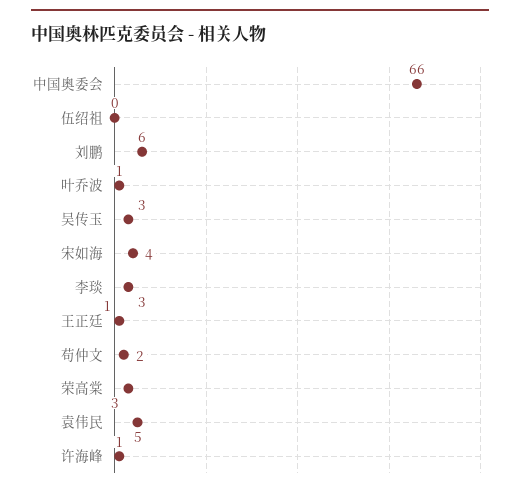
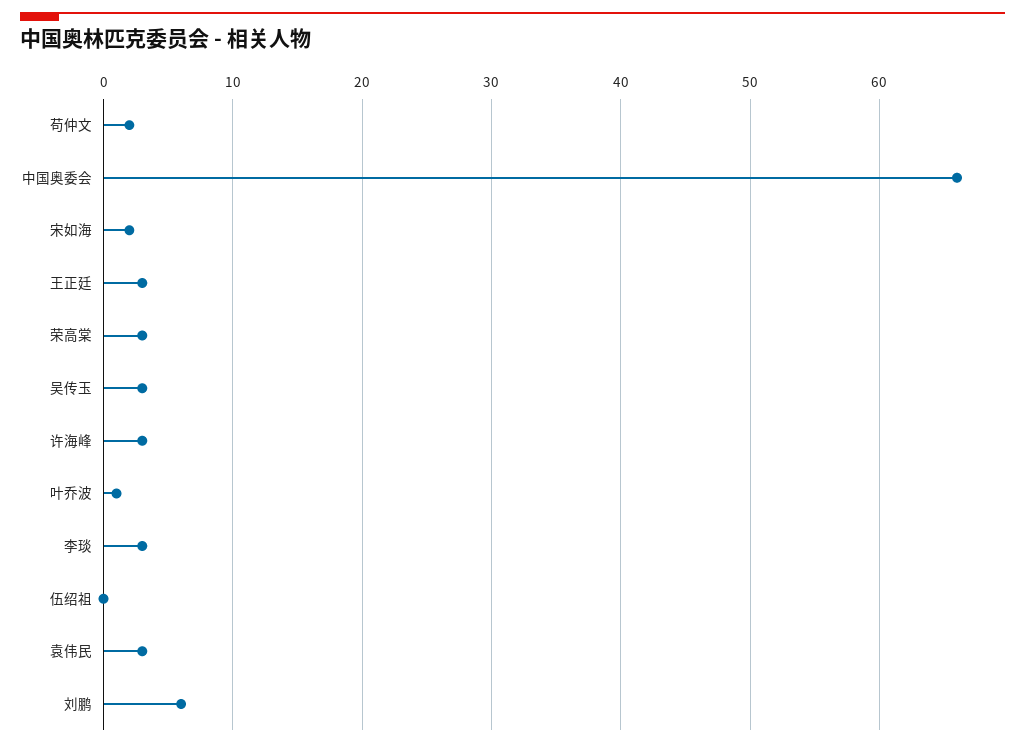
宋如海: 4 -> 2
王正廷: 1 -> 3
袁伟民: 5 -> 3
许海峰: 1 -> 3

